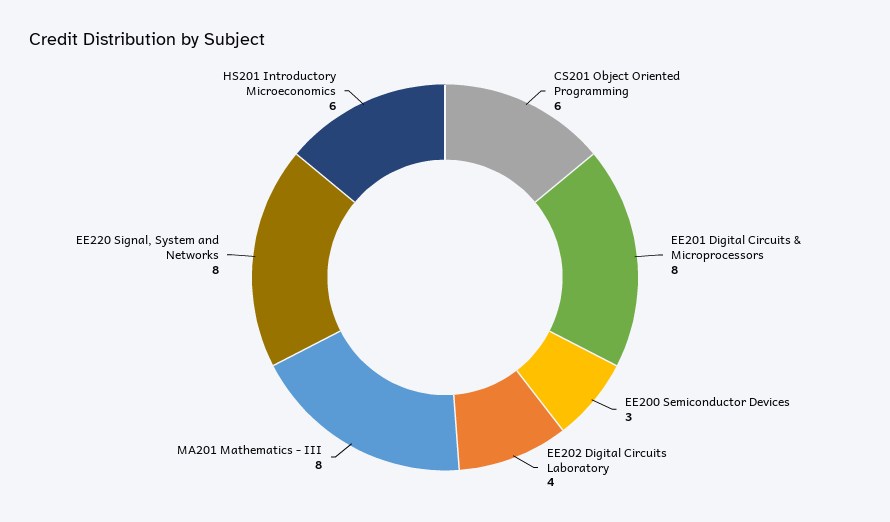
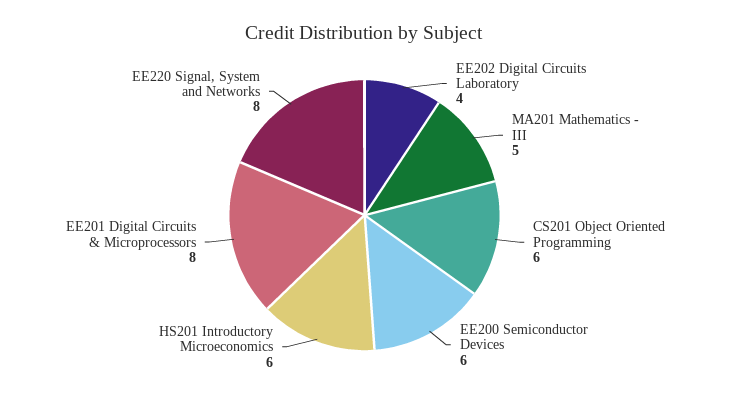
EE200 Semiconductor Devices: 3 -> 6
MA201 Mathematics - III: 8 -> 5

